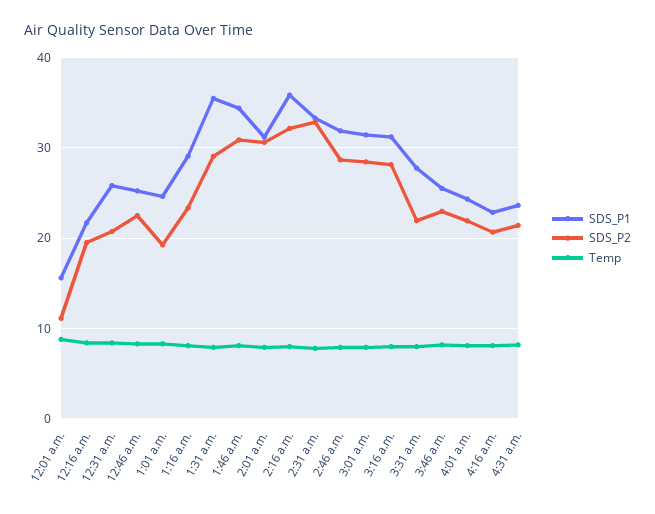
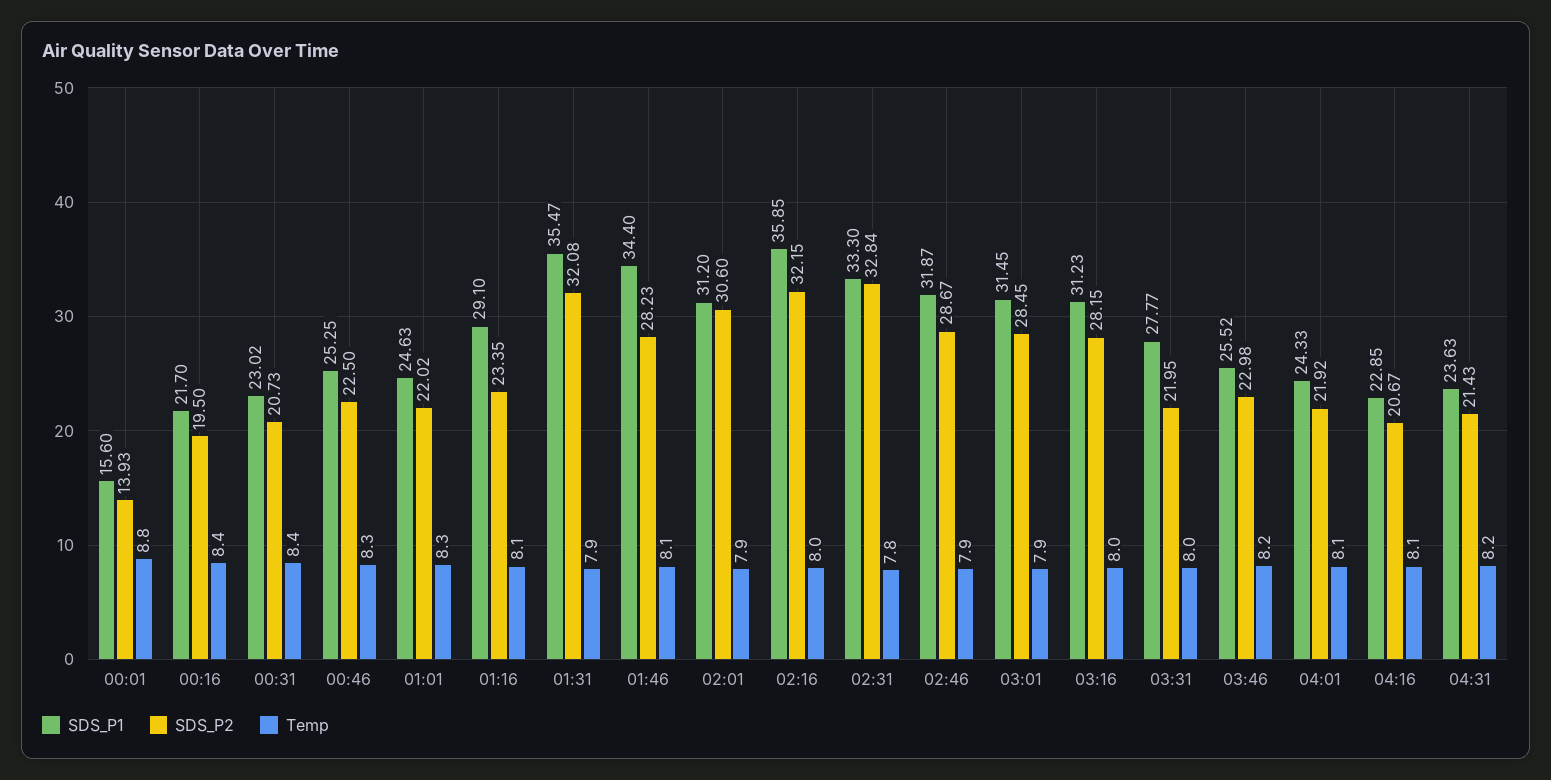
SDS_P2, 12:01 a.m.: 11 -> 13.93
SDS_P1, 12:31 a.m.: 26 -> 23.02
SDS_P2, 1:01 a.m.: 19 -> 22.02
SDS_P2, 1:31 a.m.: 29 -> 32.08
SDS_P2, 1:46 a.m.: 31 -> 28.23

